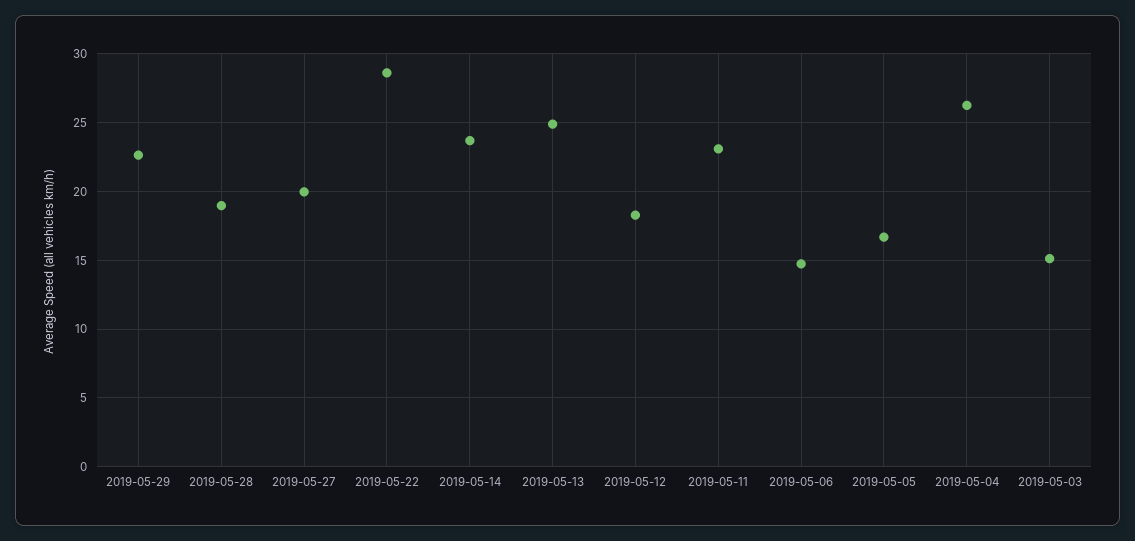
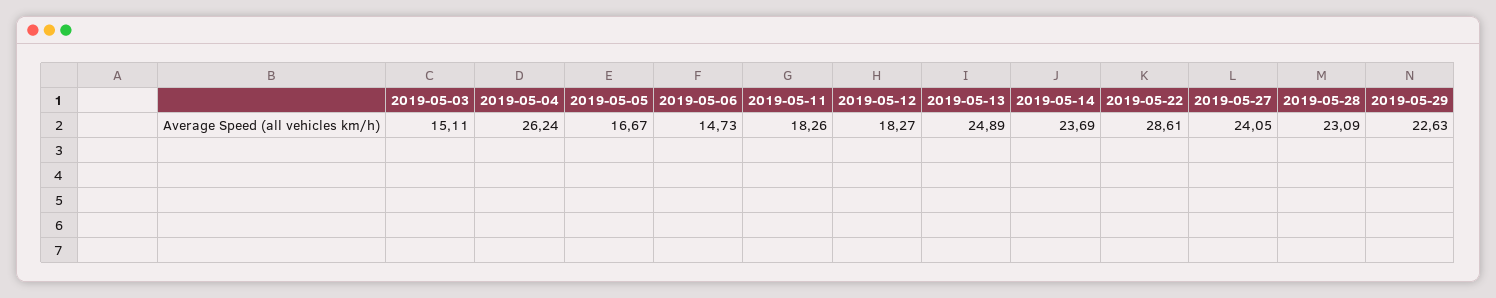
2019-05-28: 19 -> 23.09
2019-05-27: 20 -> 24.05
2019-05-11: 23 -> 18.26

